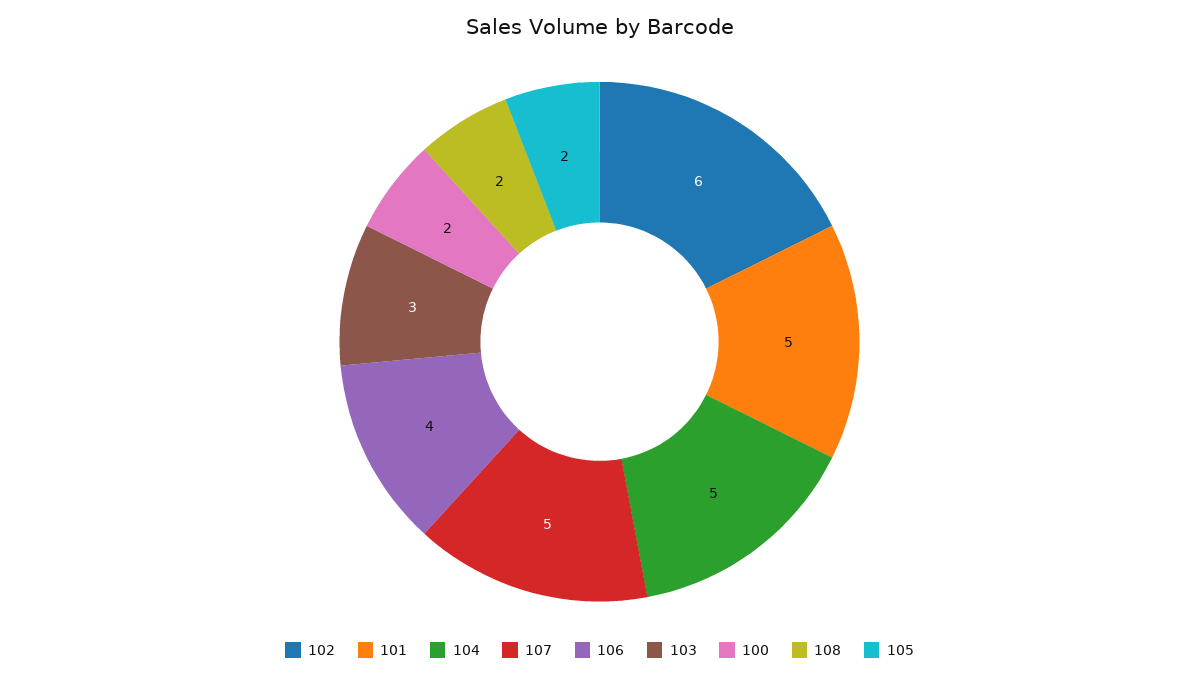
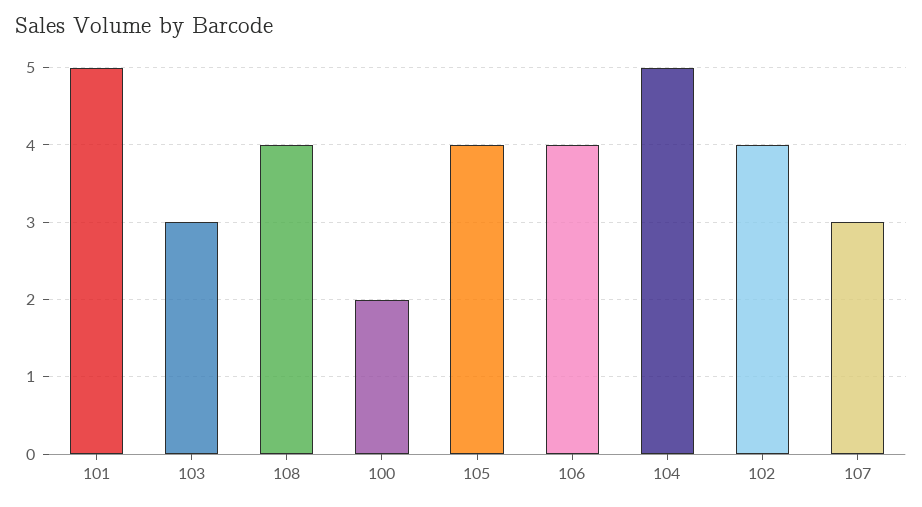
102: 6 -> 4
107: 5 -> 3
108: 2 -> 4
105: 2 -> 4

